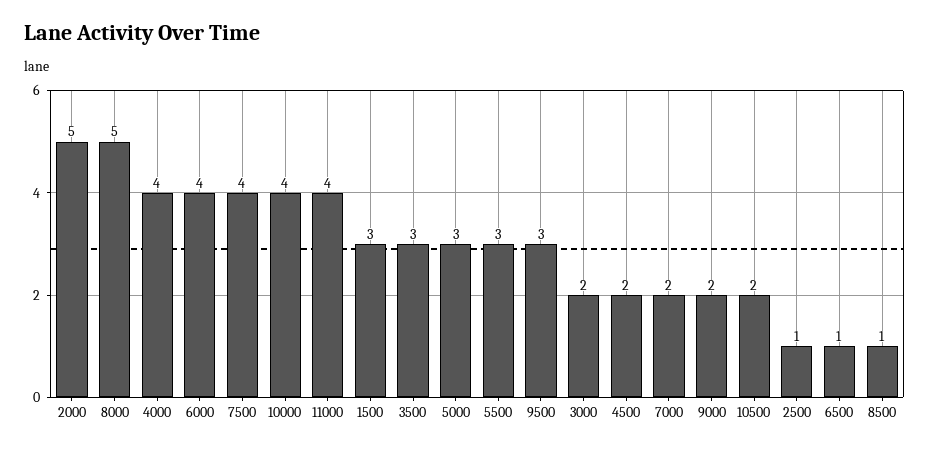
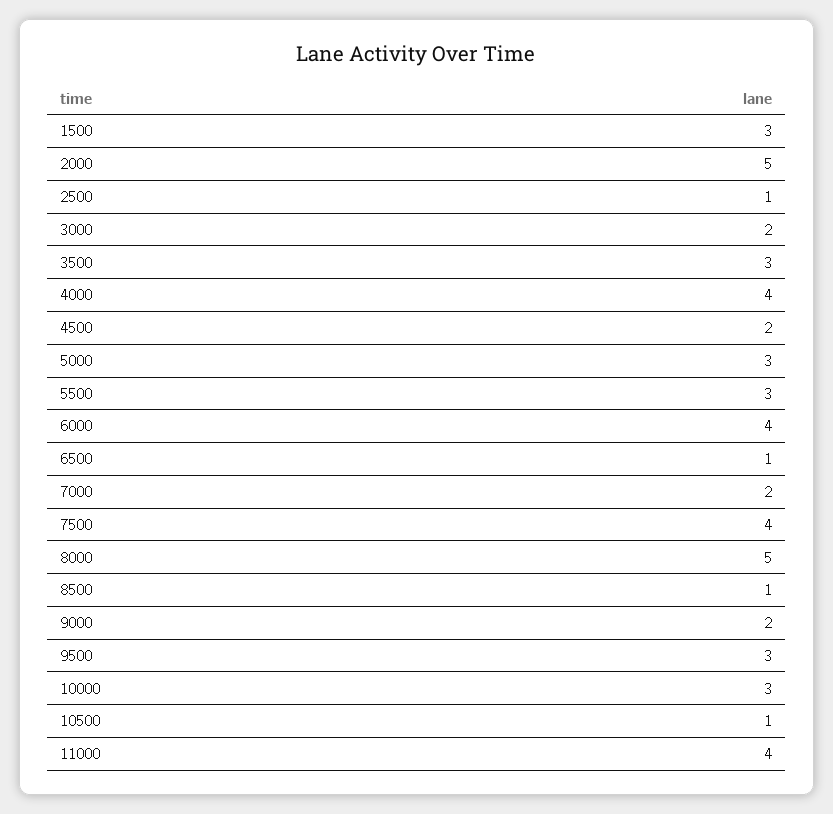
10000: 4 -> 3
10500: 2 -> 1

